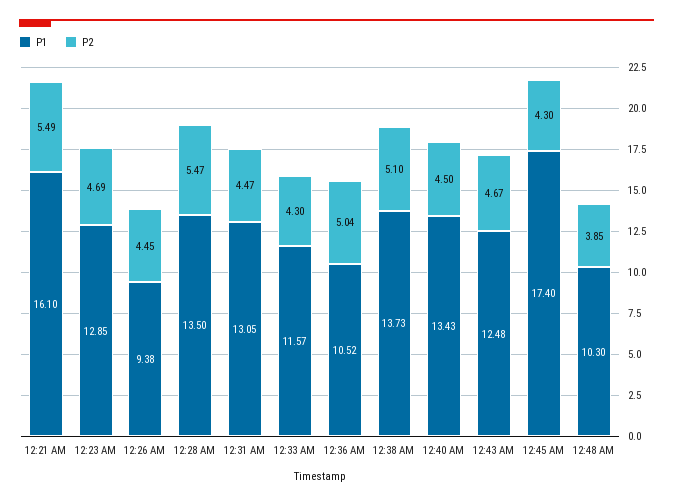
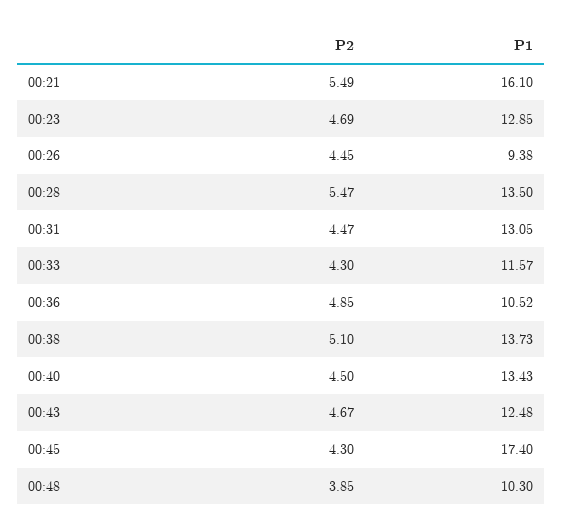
P2, 12:36 AM: 5.04 -> 4.85

